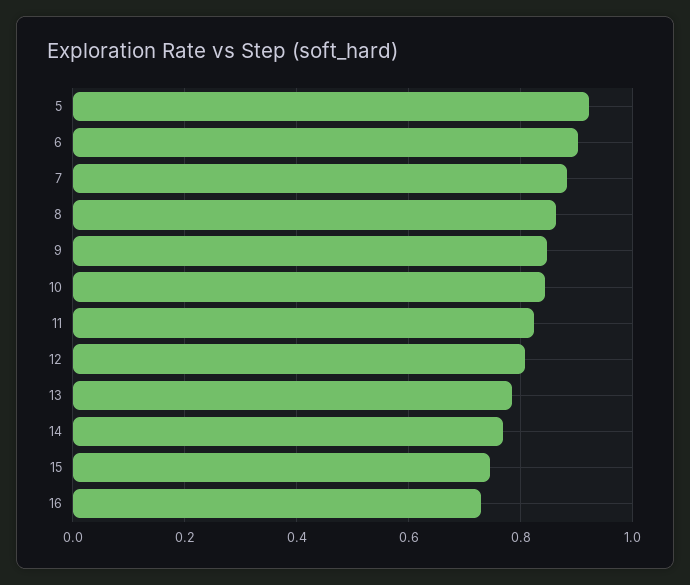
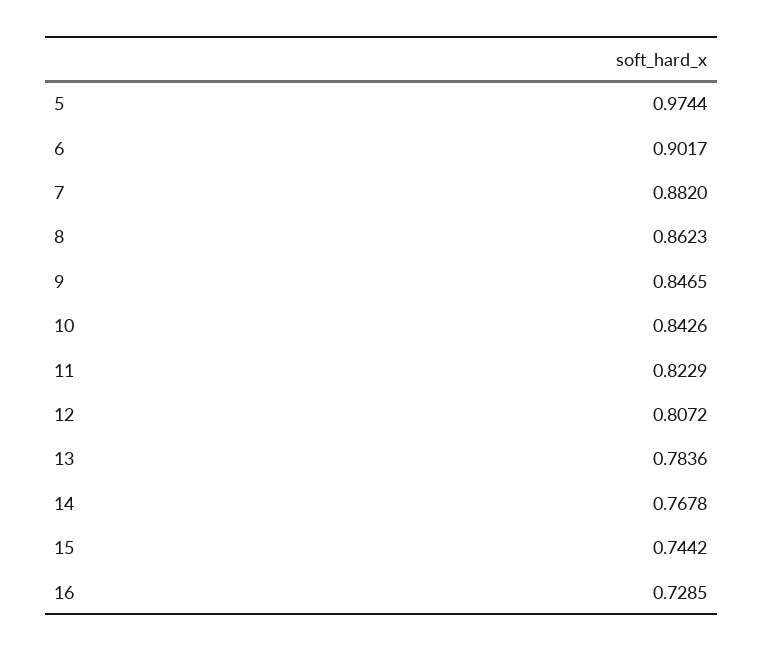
5: 0.92 -> 0.9744

